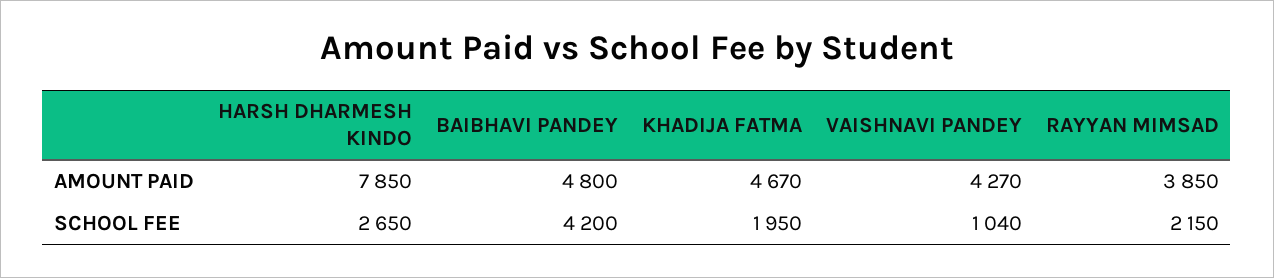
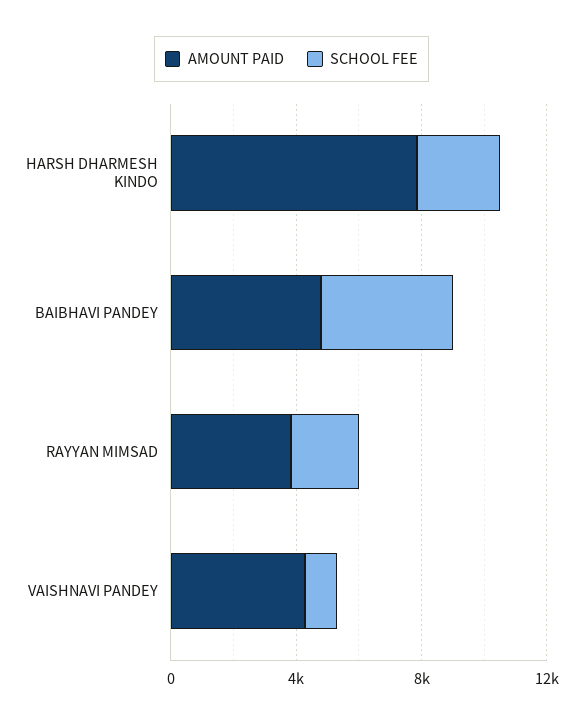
AMOUNT PAID, KHADIJA FATMA: 4670 -> none
SCHOOL FEE, KHADIJA FATMA: 1950 -> none

